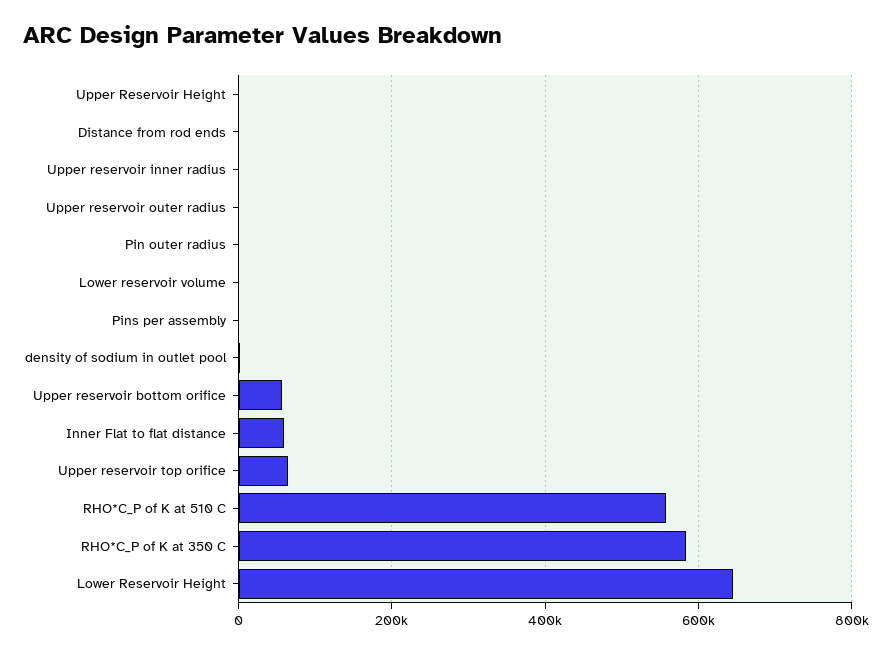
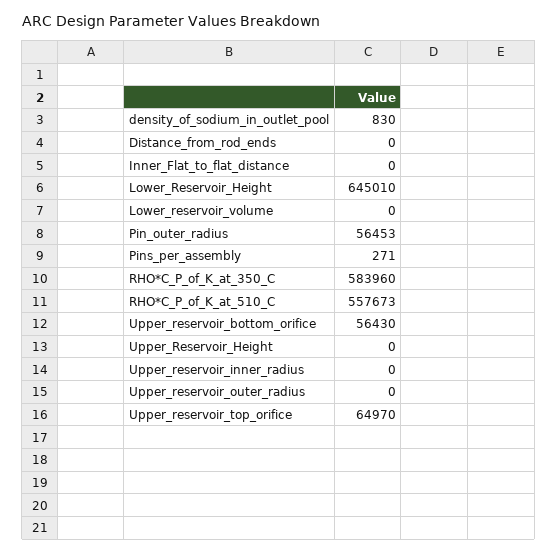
Pin outer radius: 0 -> 56453
Inner Flat to flat distance: 60000 -> 0

